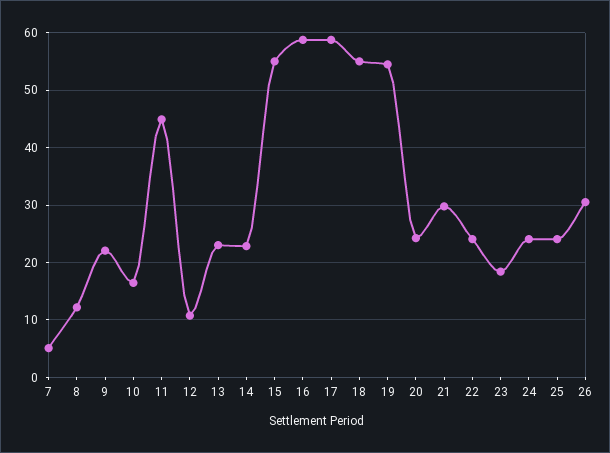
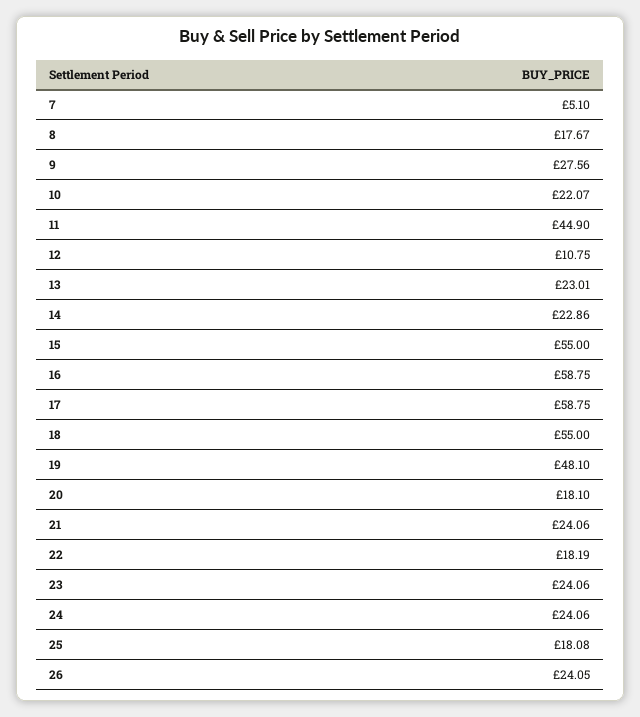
8: 12 -> 17.67
9: 22 -> 27.56
10: 16 -> 22.07
19: 54 -> 48.1
20: 24 -> 18.1
21: 30 -> 24.06
22: 24 -> 18.19
23: 18 -> 24.06
25: 24 -> 18.08
26: 30 -> 24.05

